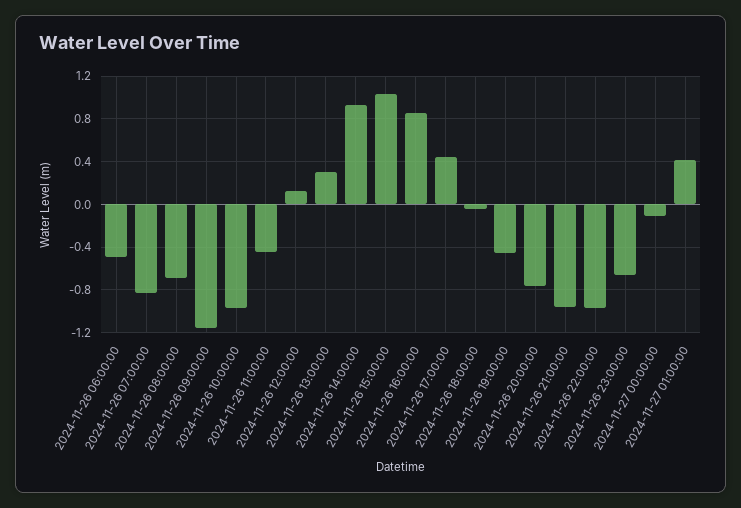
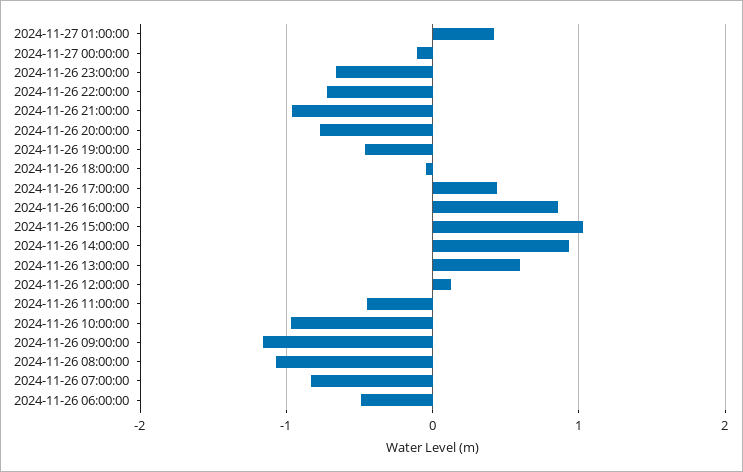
2024-11-26 08:00:00: -0.7 -> -1.1
2024-11-26 13:00:00: 0.3 -> 0.6
2024-11-26 22:00:00: -1 -> -0.7

